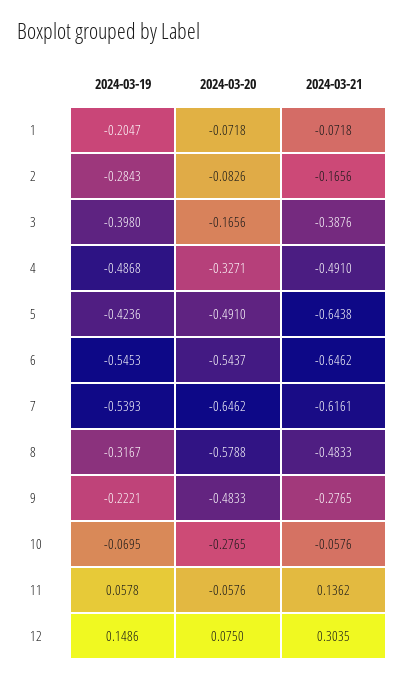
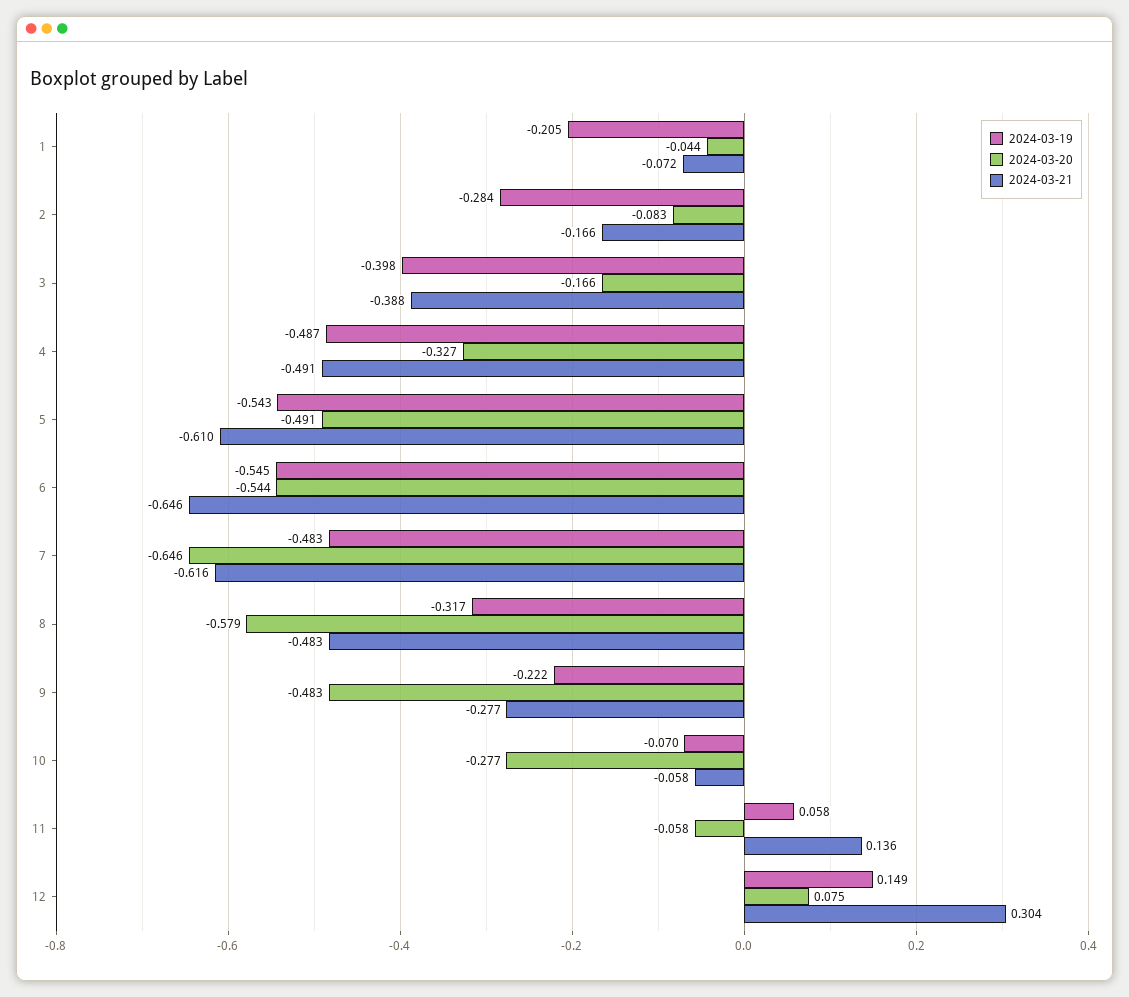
2024-03-20, 1: -0.0718 -> -0.044
2024-03-19, 5: -0.4236 -> -0.543
2024-03-21, 5: -0.6438 -> -0.61
2024-03-19, 7: -0.5393 -> -0.483

